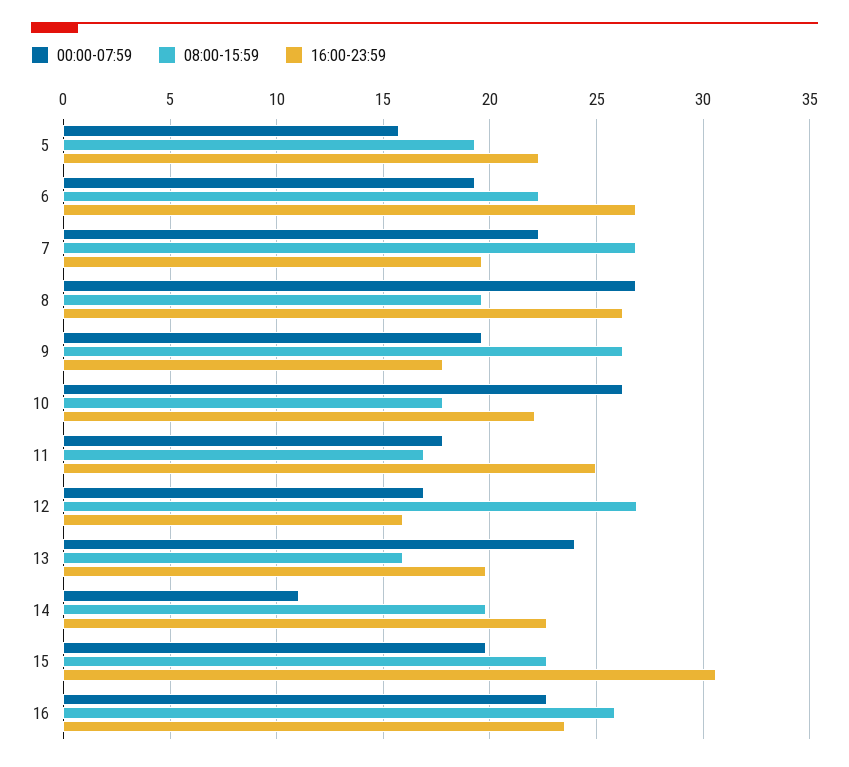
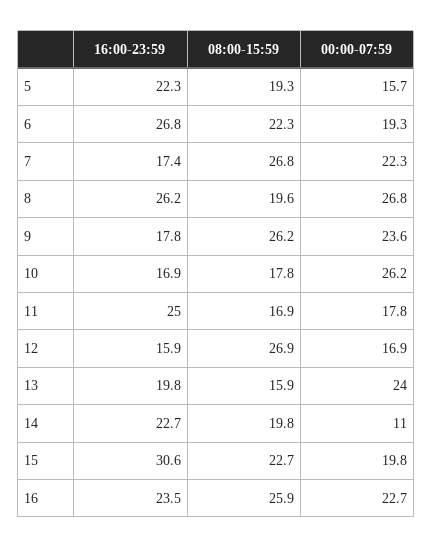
16:00-23:59, 7: 19.5 -> 17.4
00:00-07:59, 9: 19.5 -> 23.6
16:00-23:59, 10: 22 -> 16.9

